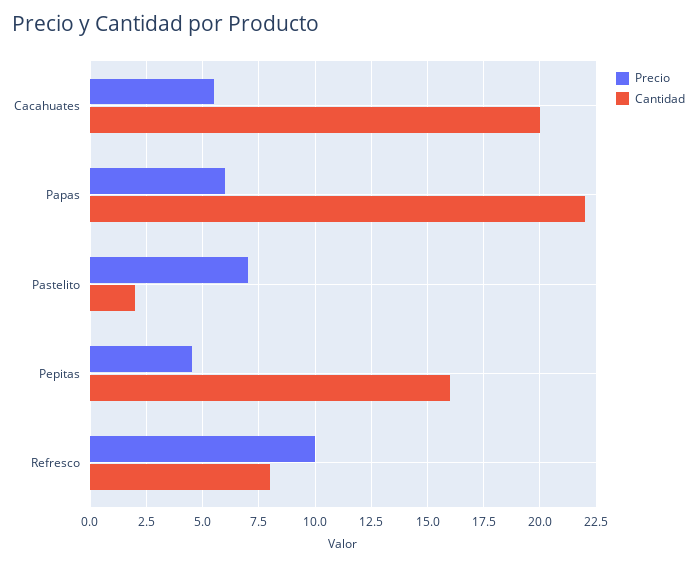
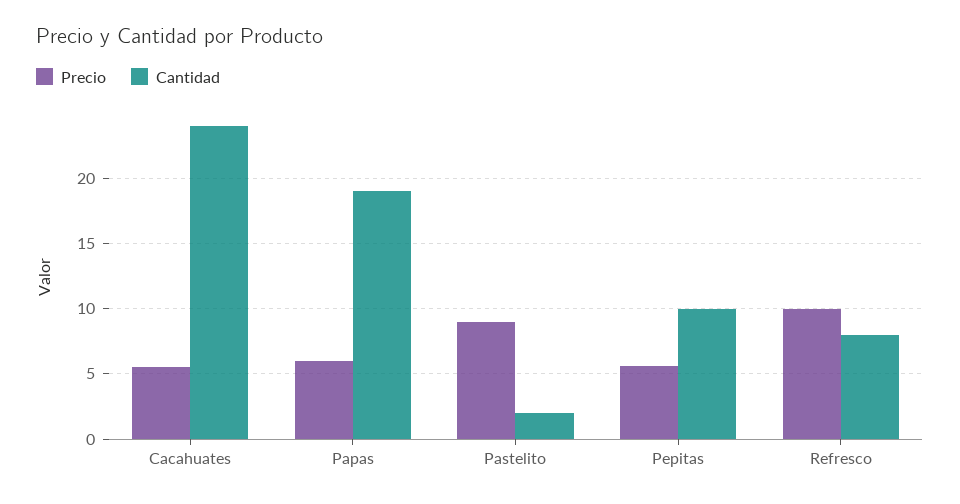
Cantidad, Cacahuates: 20 -> 24
Cantidad, Papas: 22 -> 19
Precio, Pastelito: 7 -> 9
Precio, Pepitas: 4.5 -> 5.5
Cantidad, Pepitas: 16 -> 10

